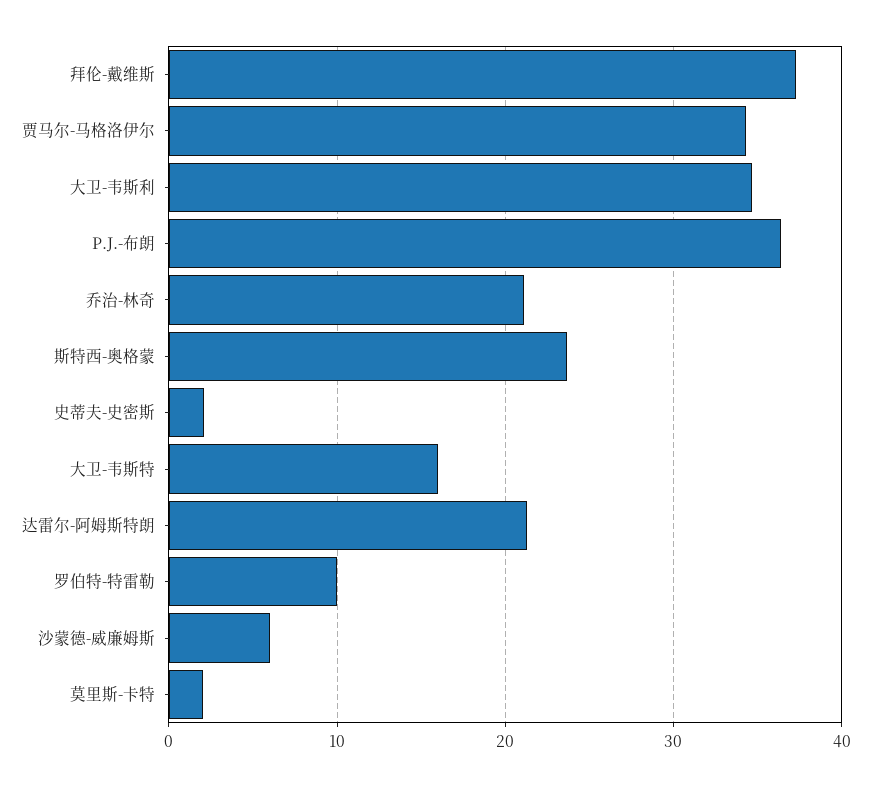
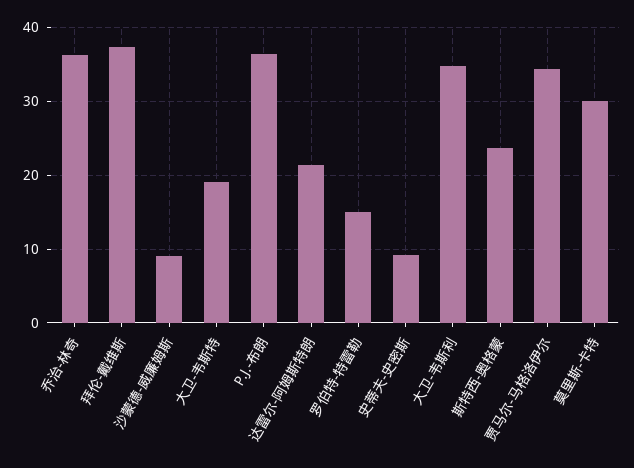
乔治-林奇: 21 -> 36
史蒂夫-史密斯: 2 -> 9
大卫-韦斯特: 16 -> 19
罗伯特-特雷勒: 10 -> 15
沙蒙德-威廉姆斯: 6 -> 9
莫里斯-卡特: 2 -> 30

